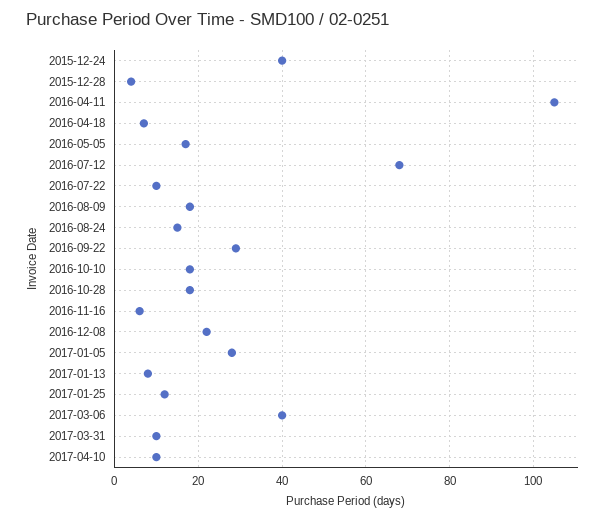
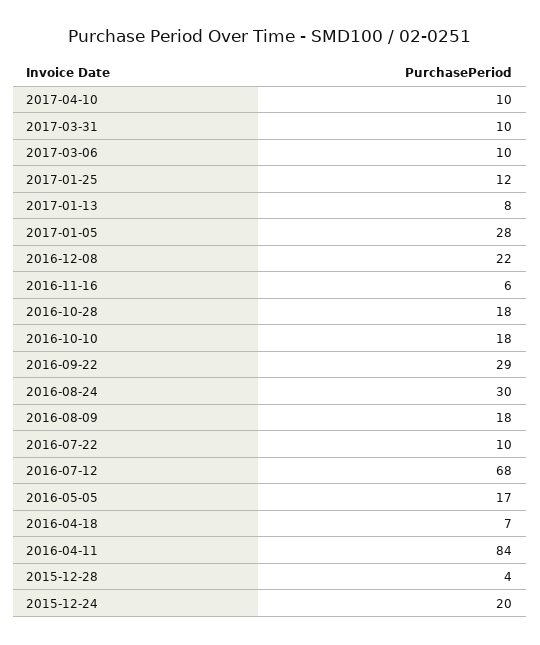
2015-12-24: 40 -> 20
2016-04-11: 105 -> 84
2016-08-24: 15 -> 30
2017-03-06: 40 -> 10

